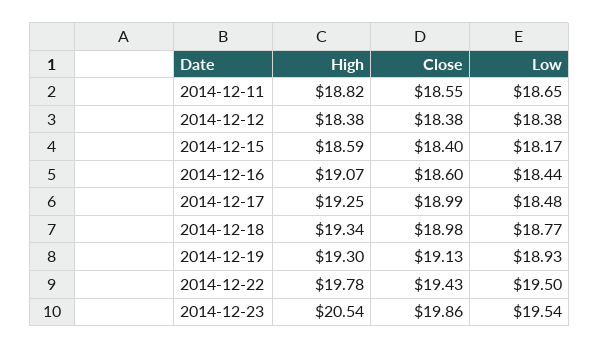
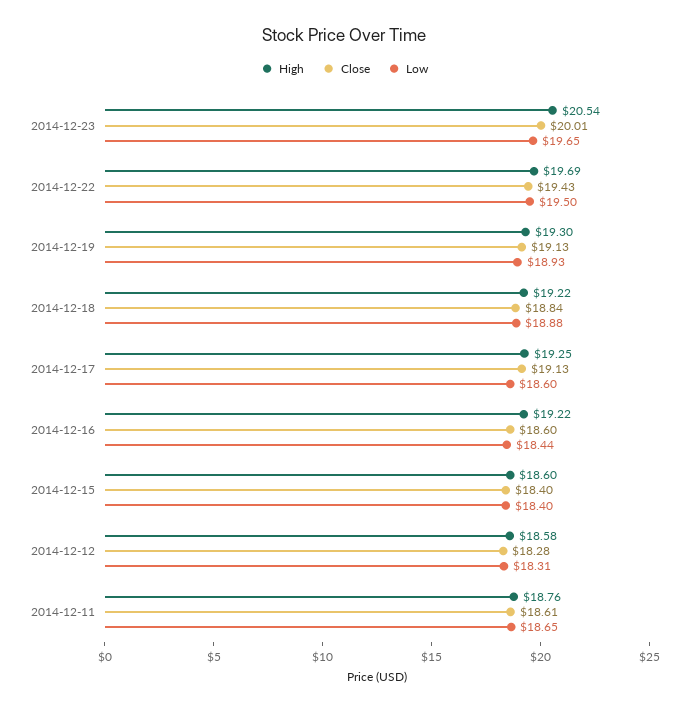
High, 2014-12-11: 18.82 -> 18.76
Close, 2014-12-11: 18.55 -> 18.61
High, 2014-12-12: 18.38 -> 18.58
Close, 2014-12-12: 18.38 -> 18.28
Low, 2014-12-12: 18.38 -> 18.31
High, 2014-12-15: 18.59 -> 18.6
Low, 2014-12-15: 18.17 -> 18.4
High, 2014-12-16: 19.07 -> 19.22
Close, 2014-12-17: 18.99 -> 19.13
Low, 2014-12-17: 18.48 -> 18.6
High, 2014-12-18: 19.34 -> 19.22
Close, 2014-12-18: 18.98 -> 18.84
Low, 2014-12-18: 18.77 -> 18.88
High, 2014-12-22: 19.78 -> 19.69
Close, 2014-12-23: 19.86 -> 20.01
Low, 2014-12-23: 19.54 -> 19.65

